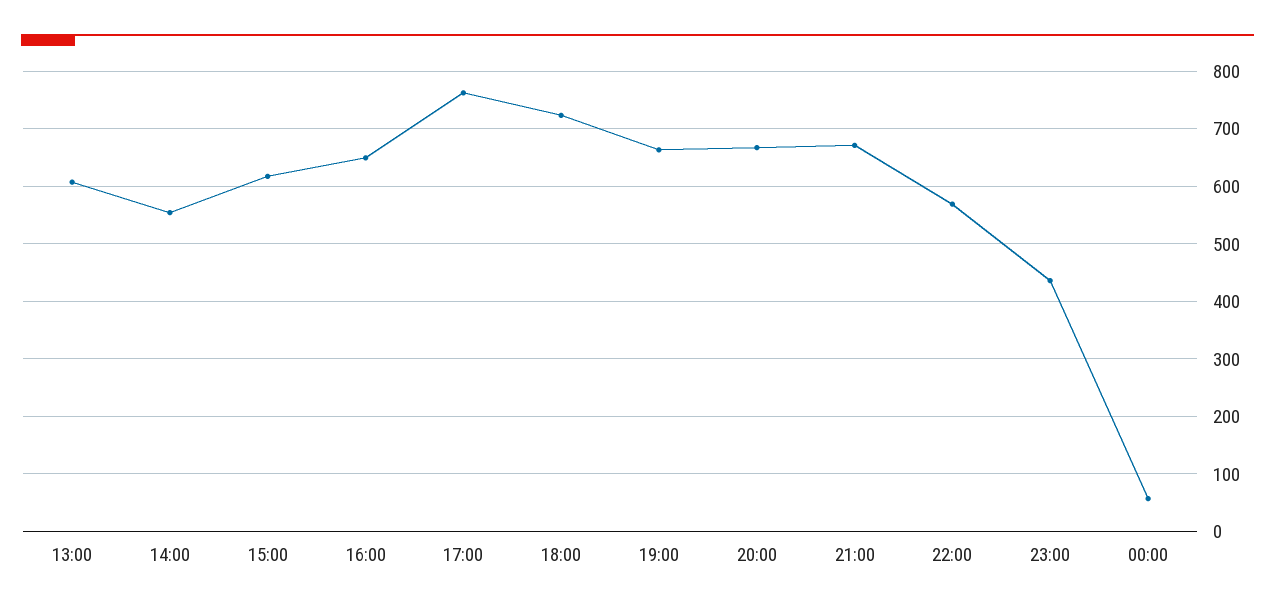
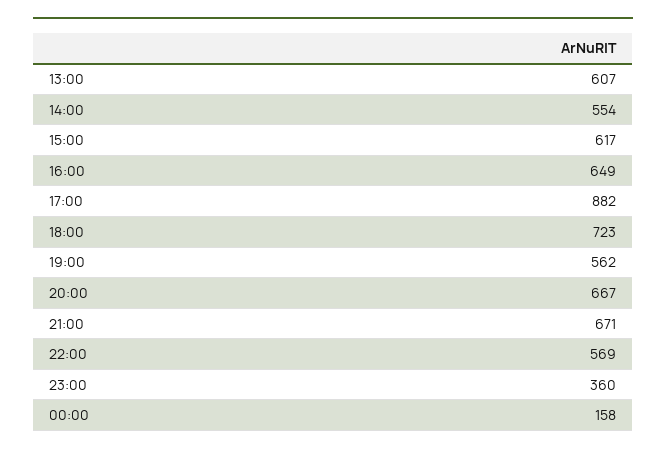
17:00: 760 -> 882
19:00: 660 -> 562
23:00: 440 -> 360
00:00: 60 -> 158

